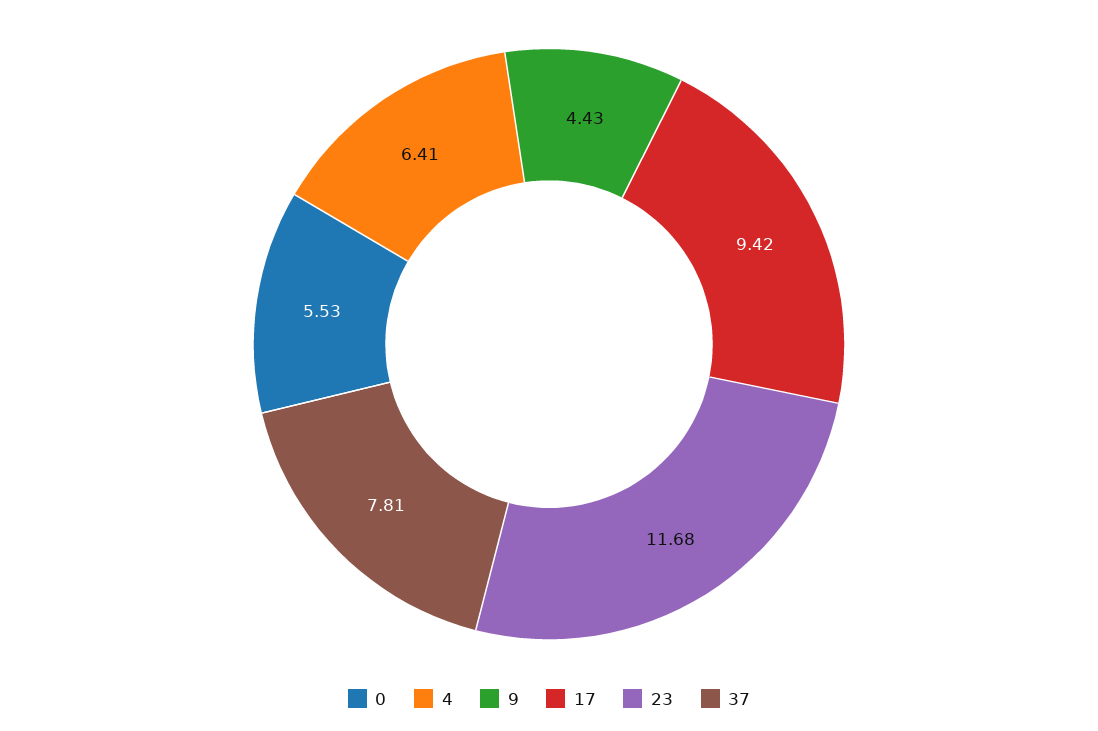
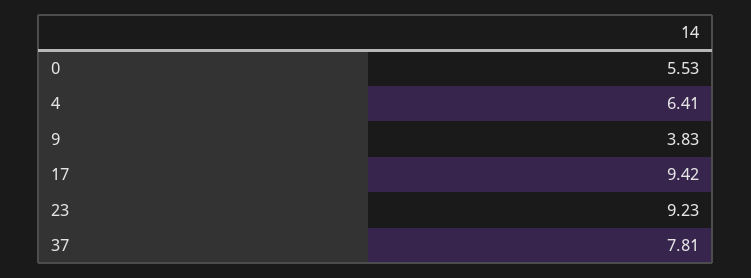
9: 4.43 -> 3.83
23: 11.68 -> 9.23

